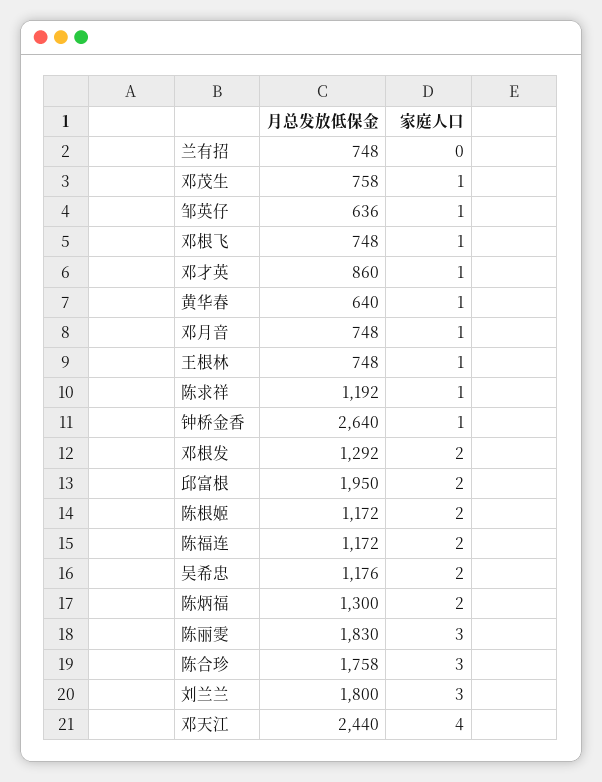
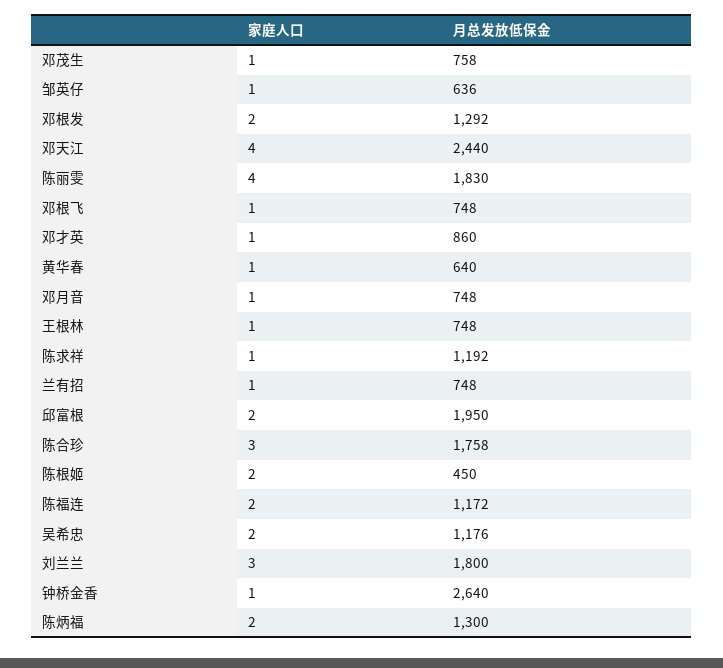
家庭人口, 兰有招: 0 -> 1
月总发放低保金, 陈根姬: 1172 -> 450
家庭人口, 陈丽雯: 3 -> 4

